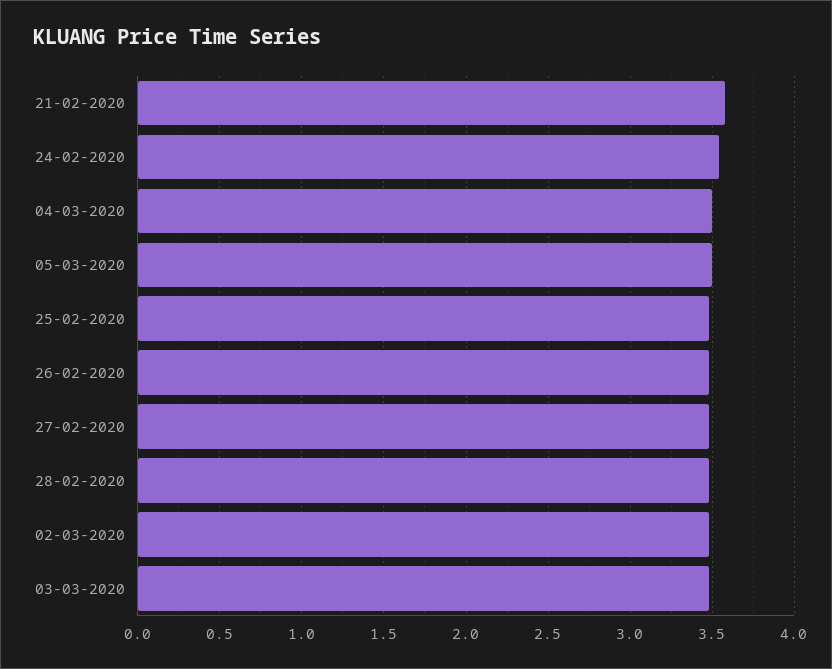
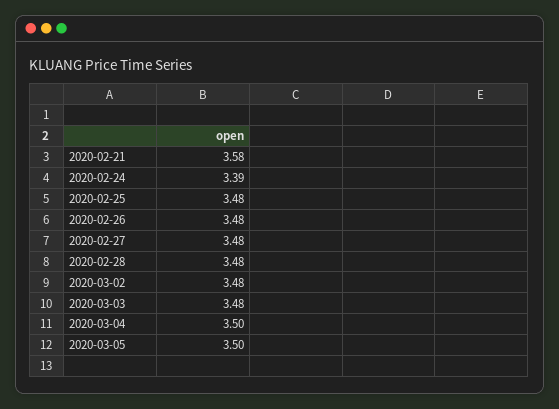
24-02-2020: 3.55 -> 3.39

